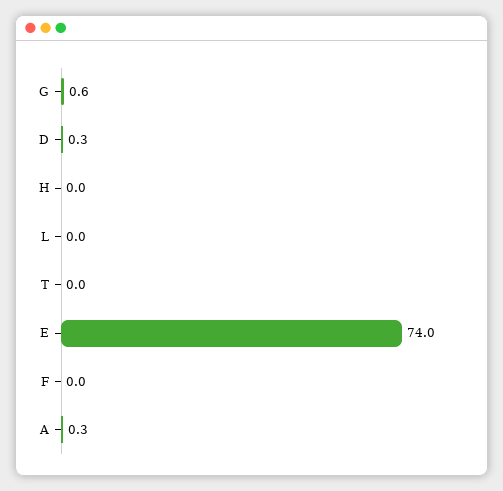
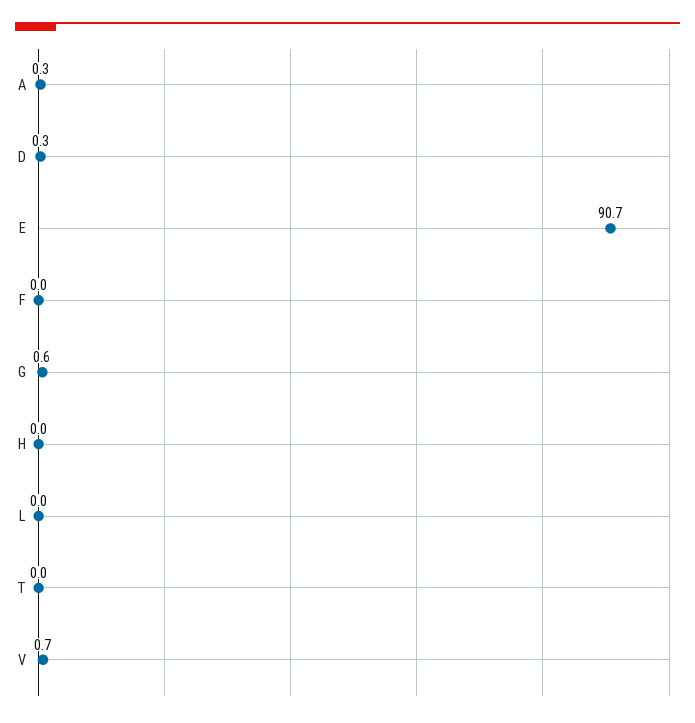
E: 74 -> 90.7
V: none -> 0.7

